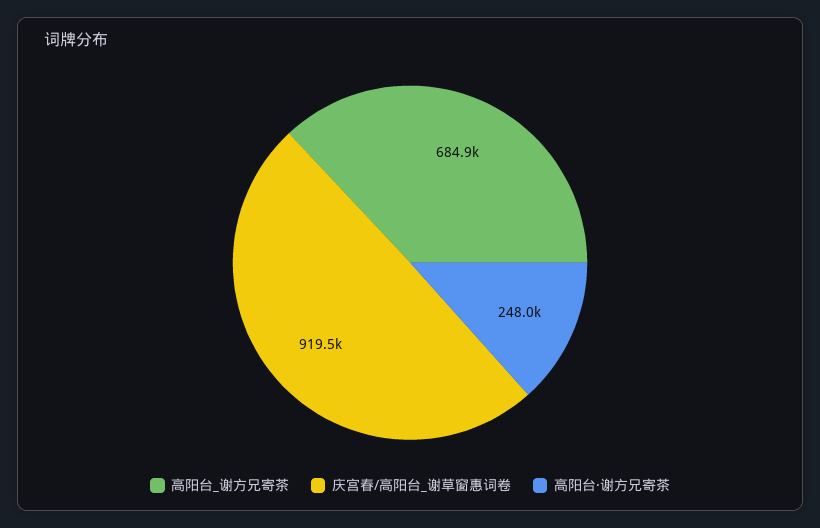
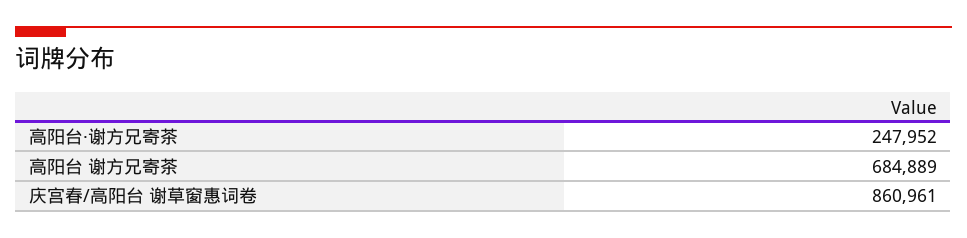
庆宫春/高阳台_谢草窗惠词卷: 919500 -> 860961

